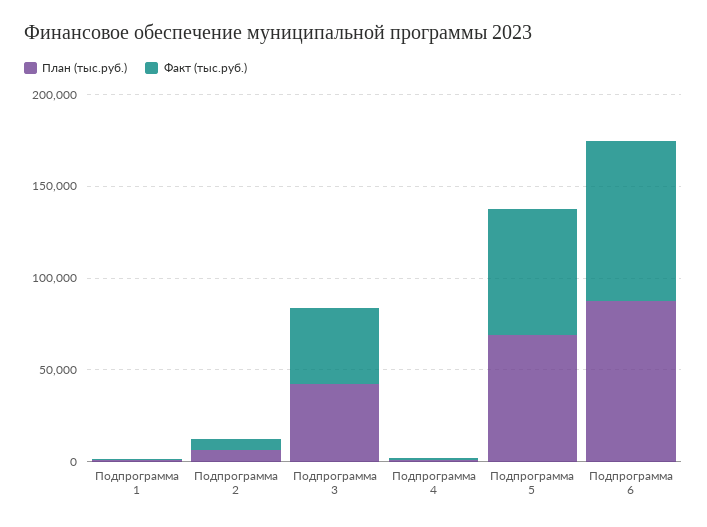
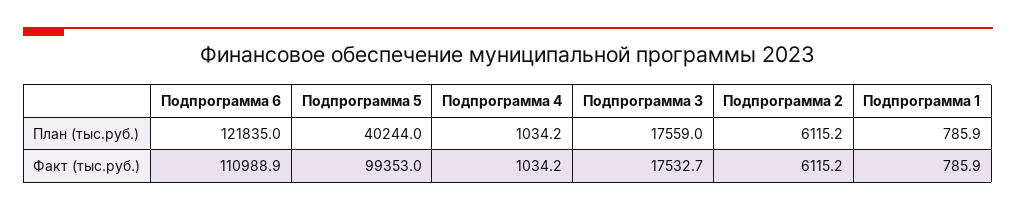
План (тыс.руб.), Подпрограмма 3: 40000 -> 17559
Факт (тыс.руб.), Подпрограмма 3: 40000 -> 17532.7
План (тыс.руб.), Подпрограмма 5: 70000 -> 40244
Факт (тыс.руб.), Подпрограмма 5: 70000 -> 99353
План (тыс.руб.), Подпрограмма 6: 90000 -> 121835
Факт (тыс.руб.), Подпрограмма 6: 90000 -> 110988.9

